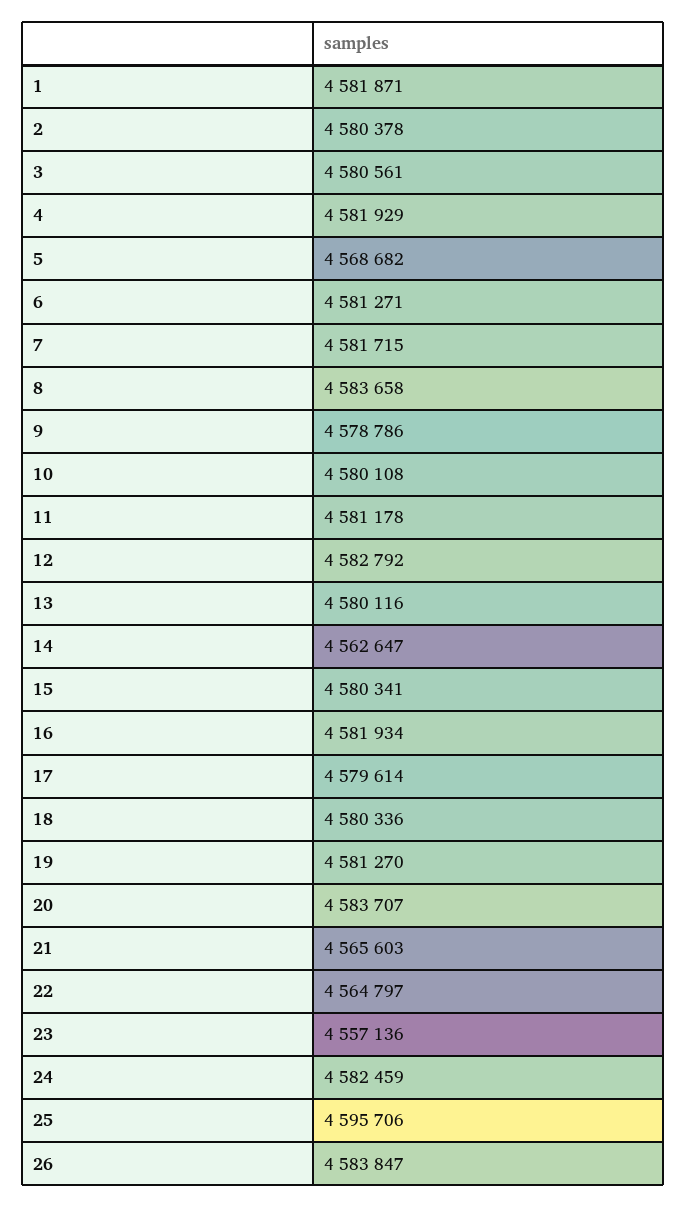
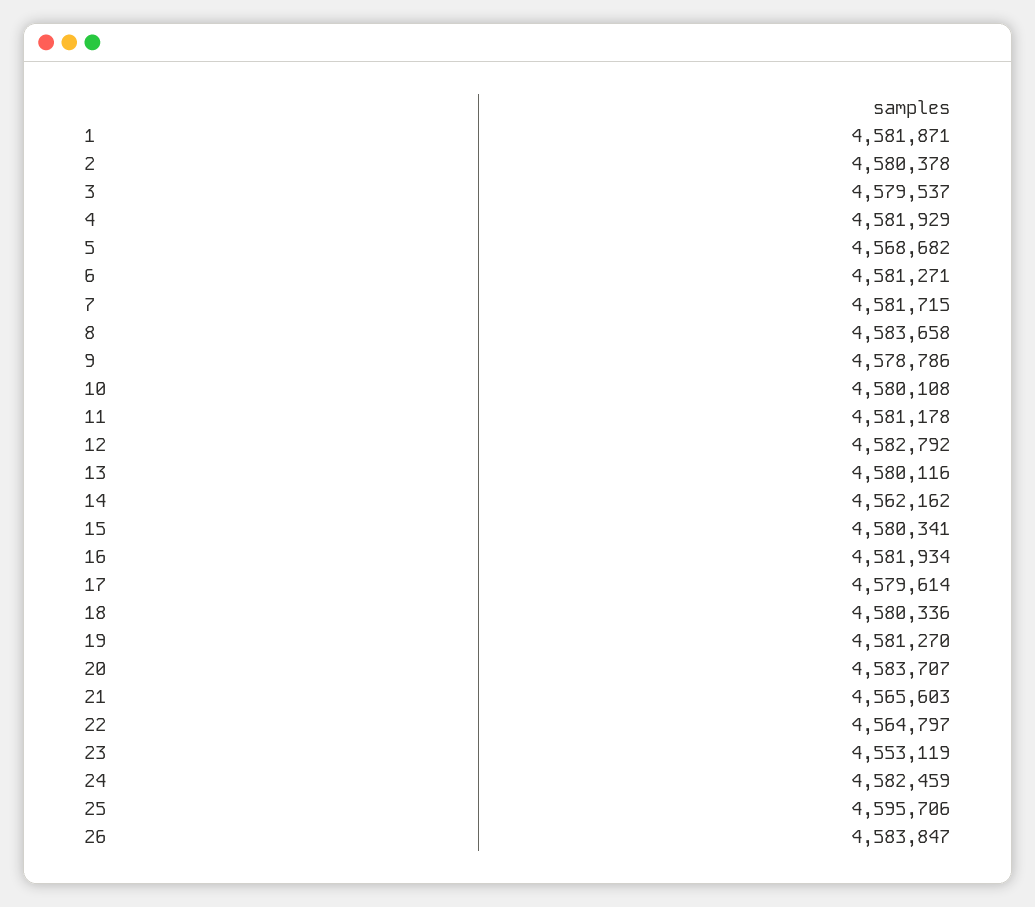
3: 4580561 -> 4579537
14: 4562647 -> 4562162
23: 4557136 -> 4553119

